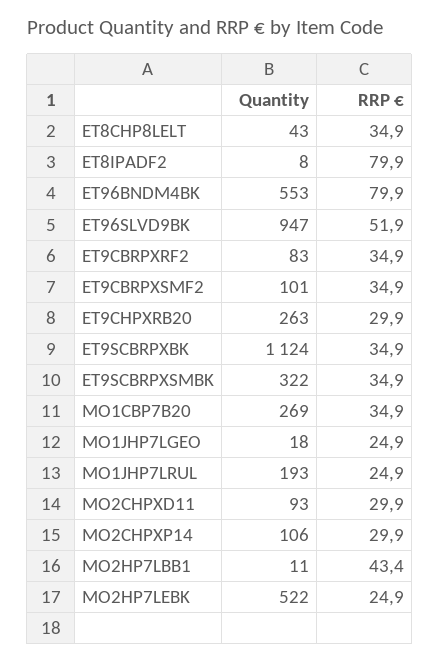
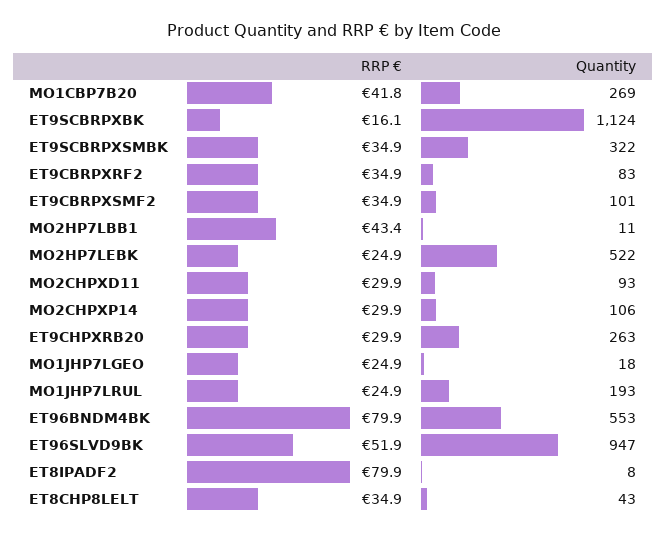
RRP €, ET9SCBRPXBK: 34.9 -> 16.1
RRP €, MO1CBP7B20: 34.9 -> 41.8

